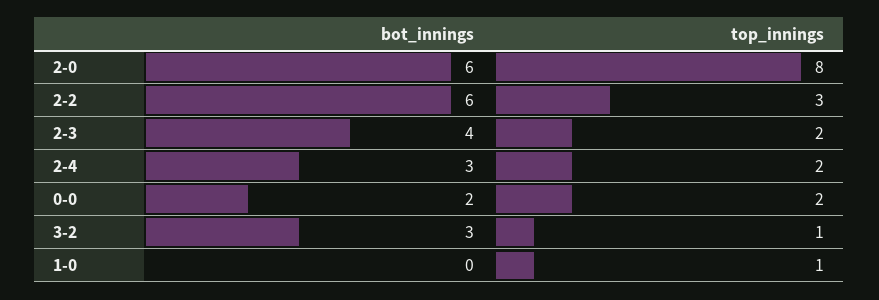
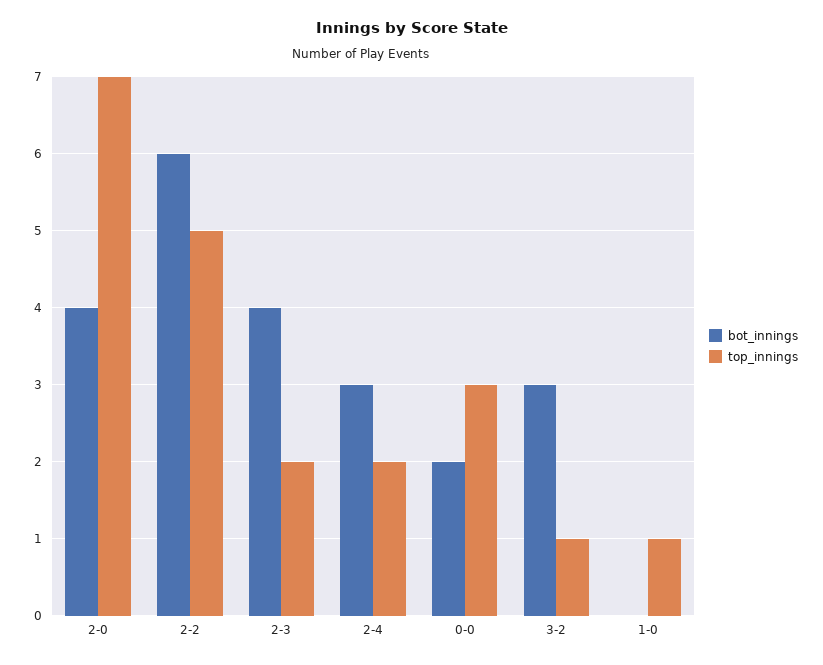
bot_innings, 2-0: 6 -> 4
top_innings, 2-0: 8 -> 7
top_innings, 2-2: 3 -> 5
top_innings, 0-0: 2 -> 3

